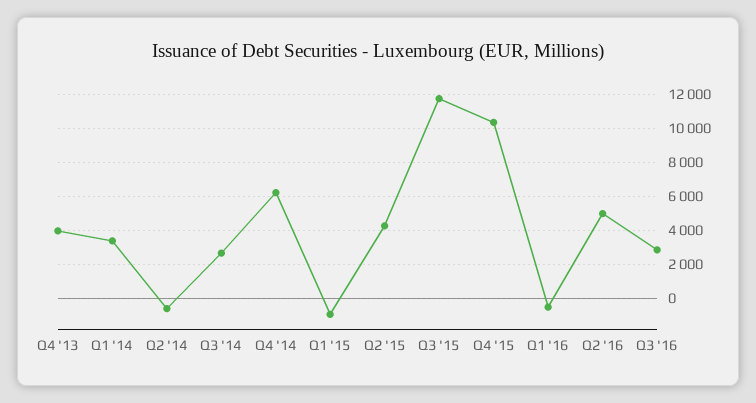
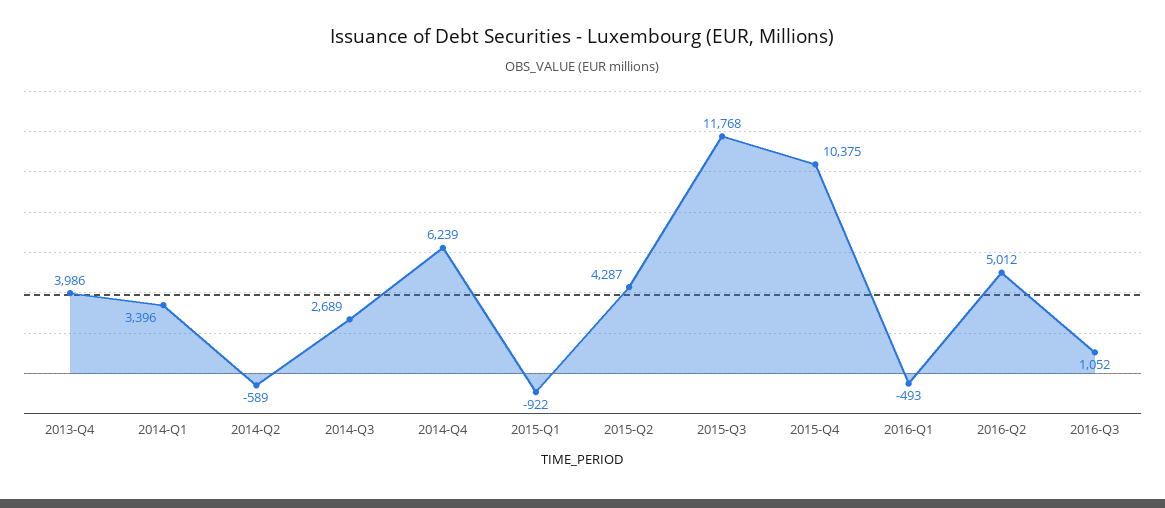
Q3 '16: 3000 -> 1052

